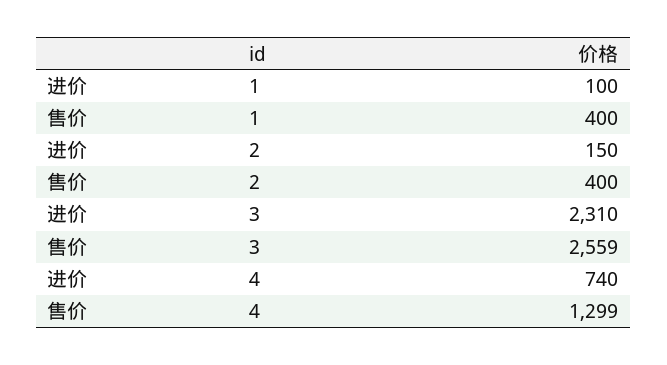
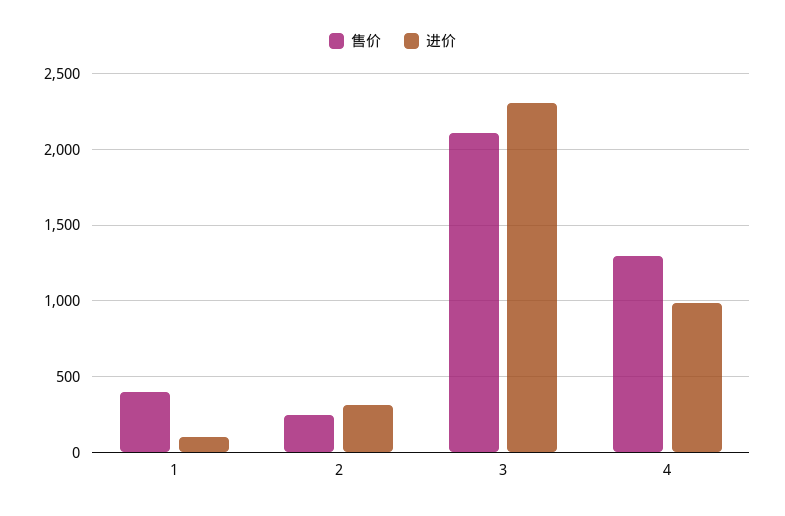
进价, 2: 150 -> 300
售价, 2: 400 -> 250
售价, 3: 2559 -> 2100
进价, 4: 740 -> 1000

